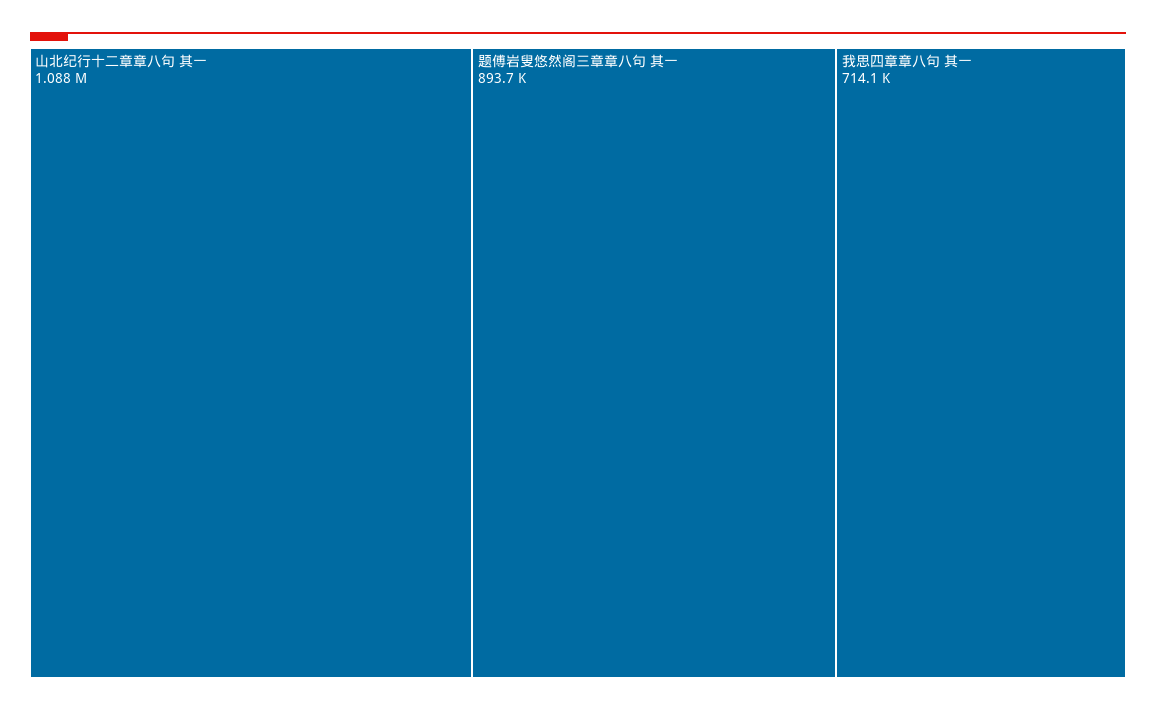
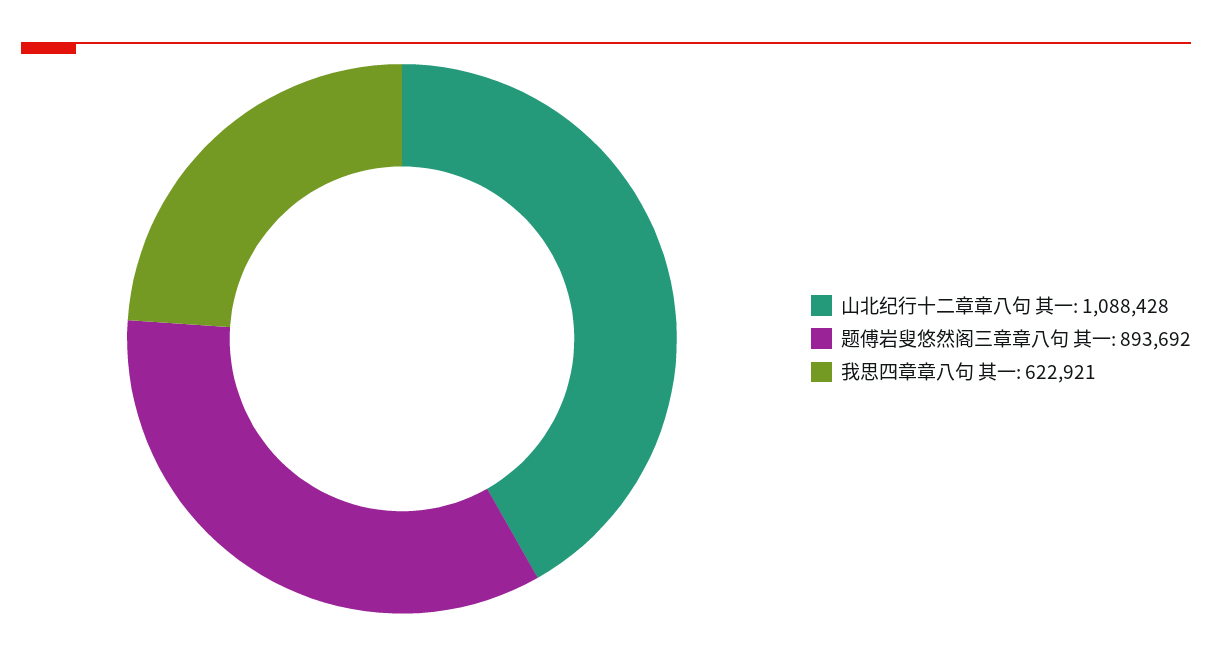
我思四章章八句 其一: 714100 -> 622921

